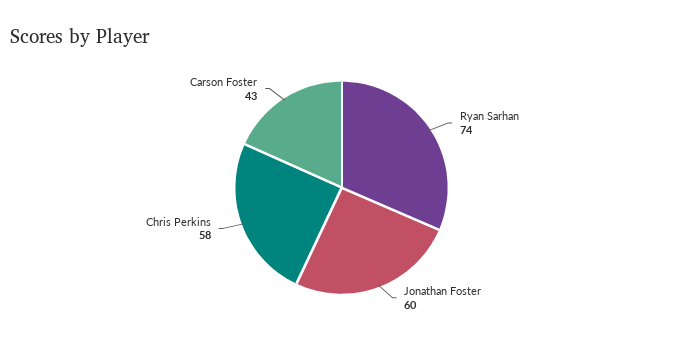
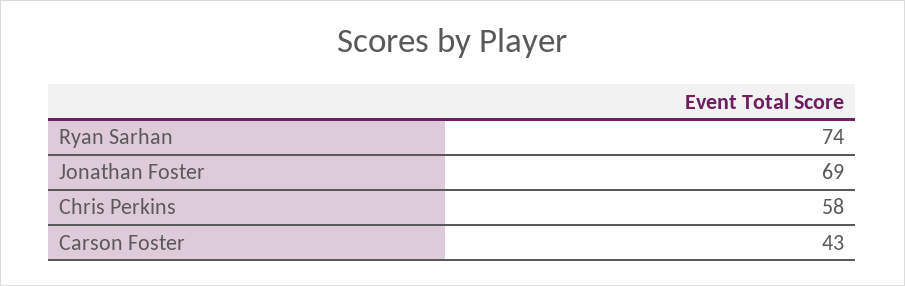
Jonathan Foster: 60 -> 69

